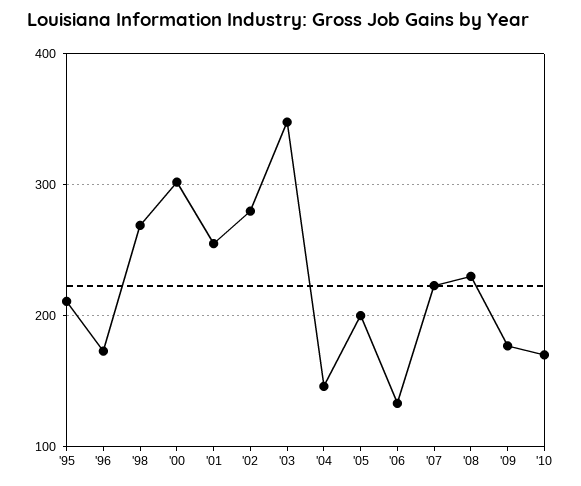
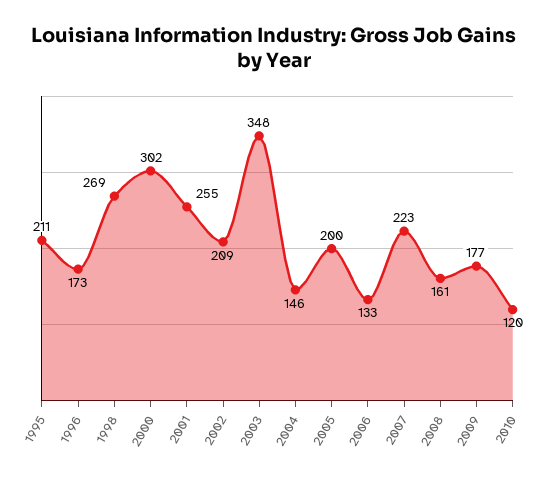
'02: 280 -> 209
'08: 230 -> 161
'10: 170 -> 120

